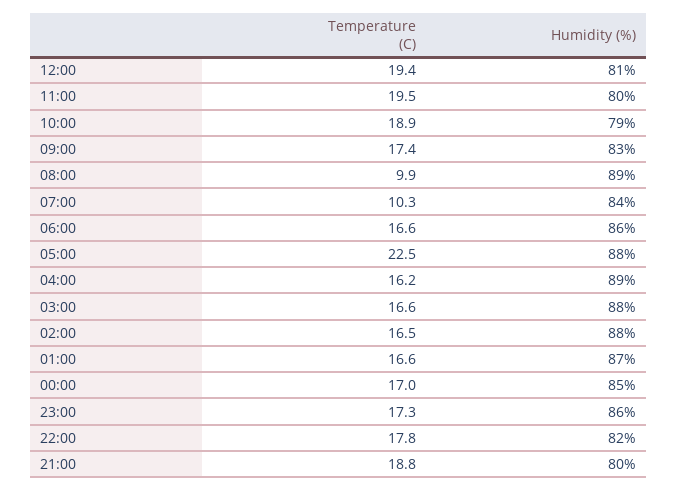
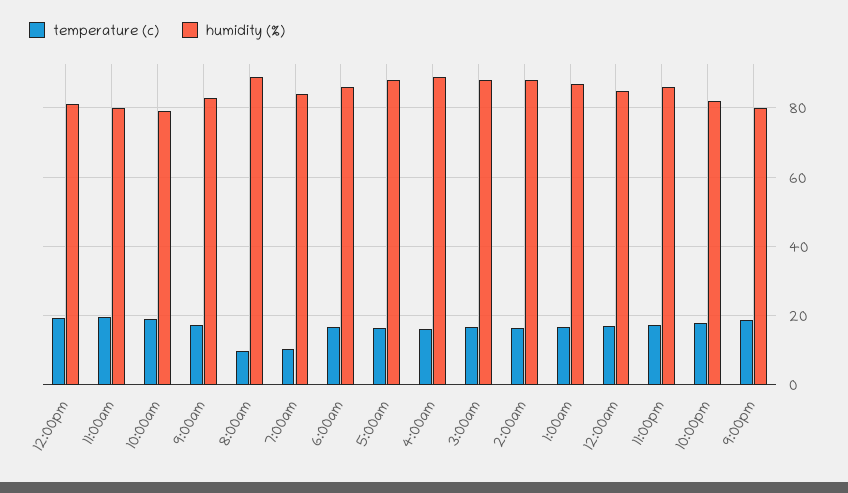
Temperature (C), 05:00: 22.5 -> 16

